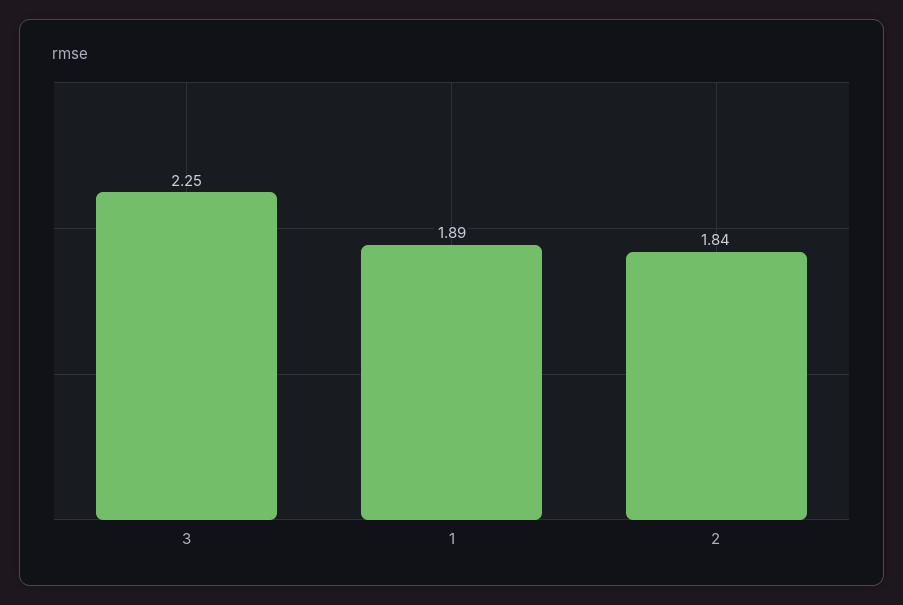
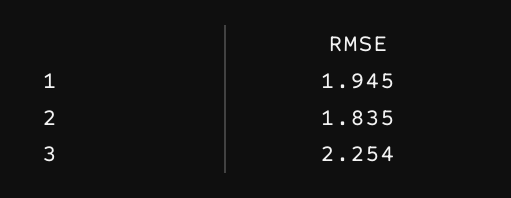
1: 1.89 -> 1.945

